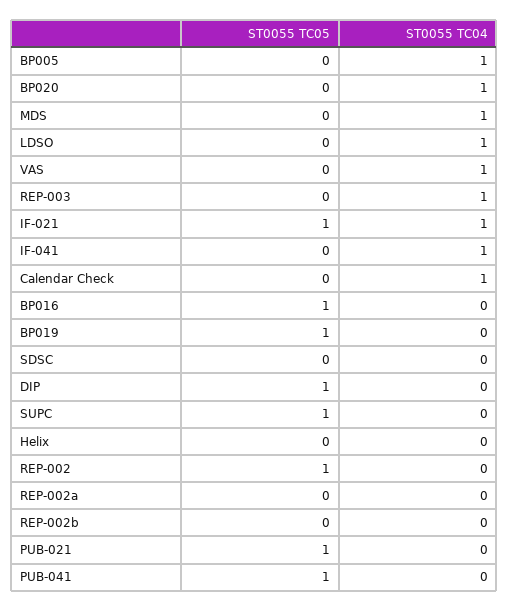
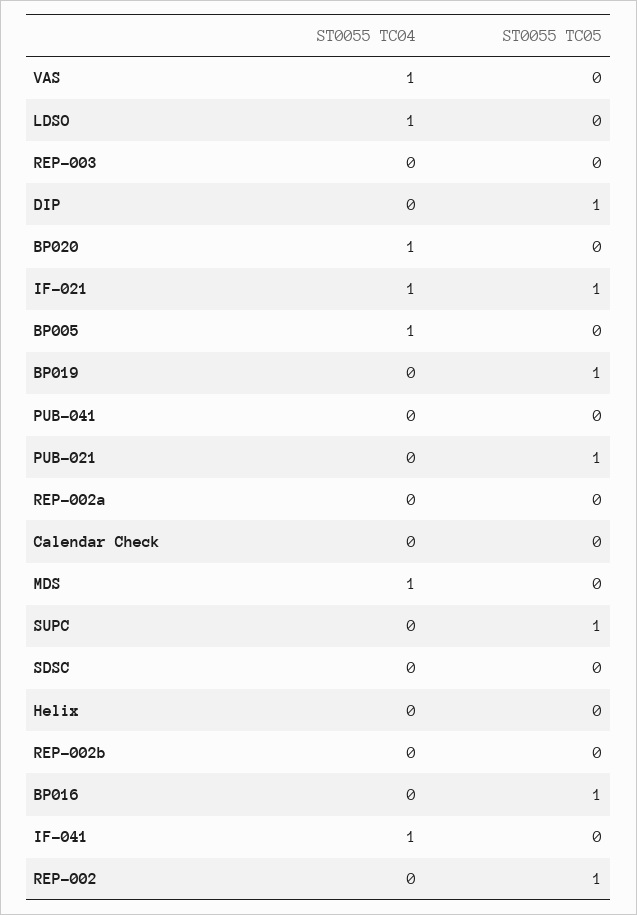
ST0055 TC04, REP-003: 1 -> 0
ST0055 TC04, Calendar Check: 1 -> 0
ST0055 TC05, PUB-041: 1 -> 0

